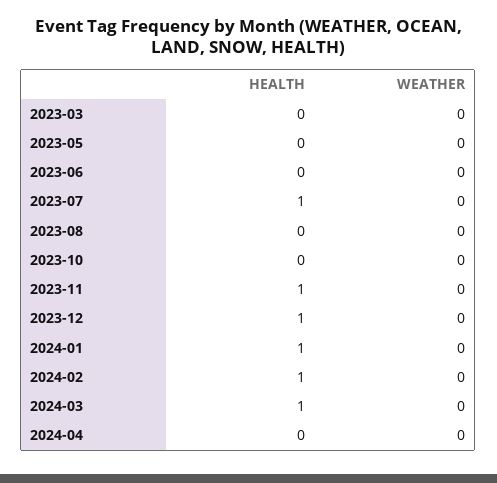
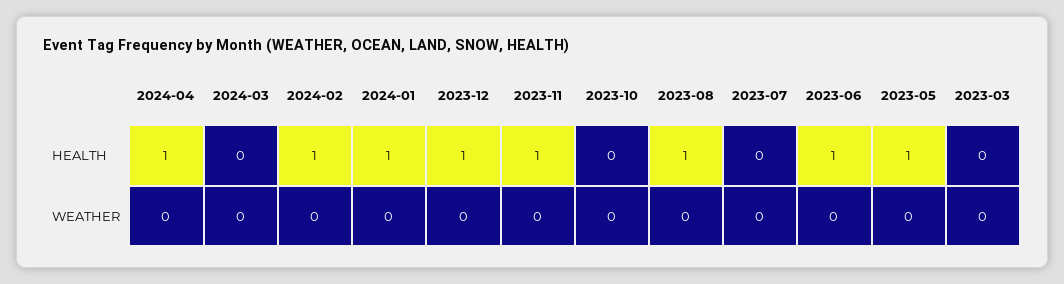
HEALTH, 2023-05: 0 -> 1
HEALTH, 2023-06: 0 -> 1
HEALTH, 2023-07: 1 -> 0
HEALTH, 2023-08: 0 -> 1
HEALTH, 2024-03: 1 -> 0
HEALTH, 2024-04: 0 -> 1

